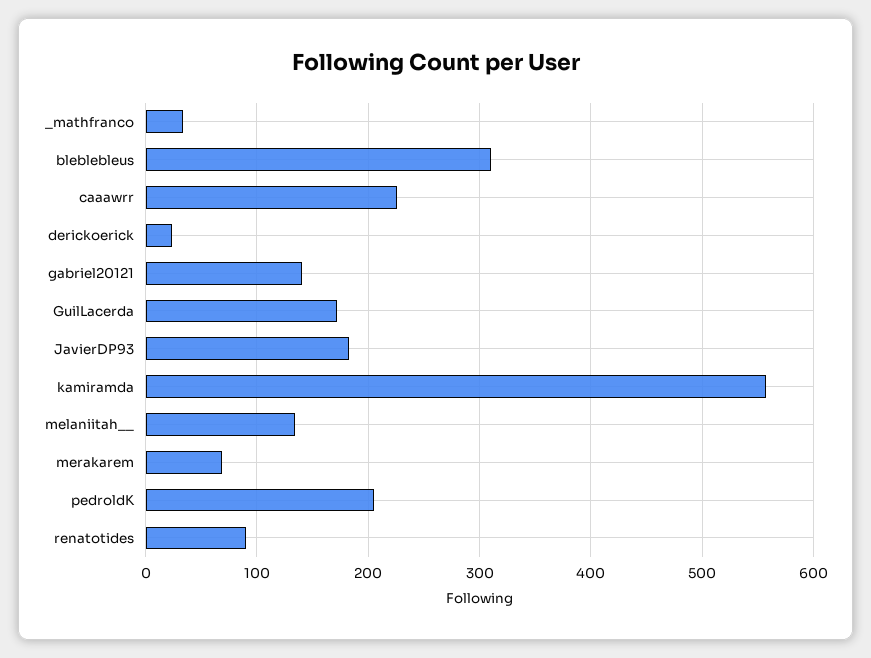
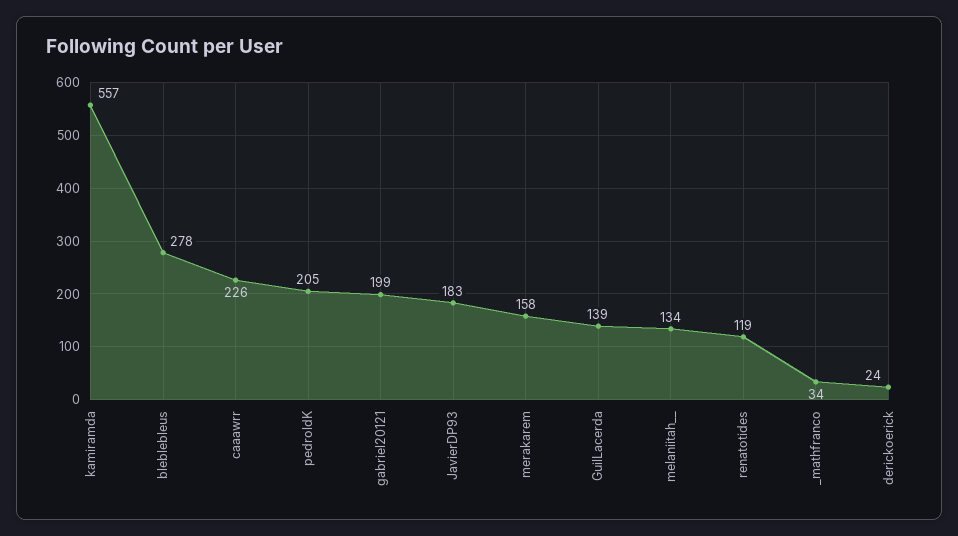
bleblebleus: 310 -> 278
gabriel20121: 140 -> 199
GuilLacerda: 170 -> 139
merakarem: 70 -> 158
renatotides: 90 -> 119

